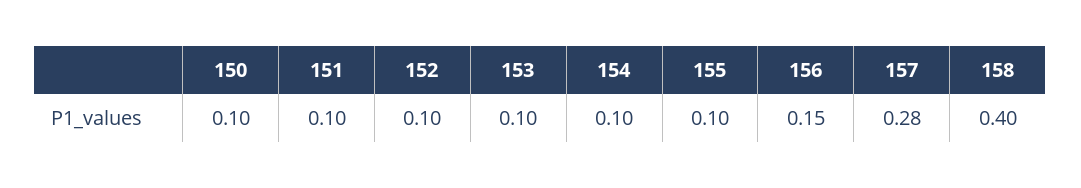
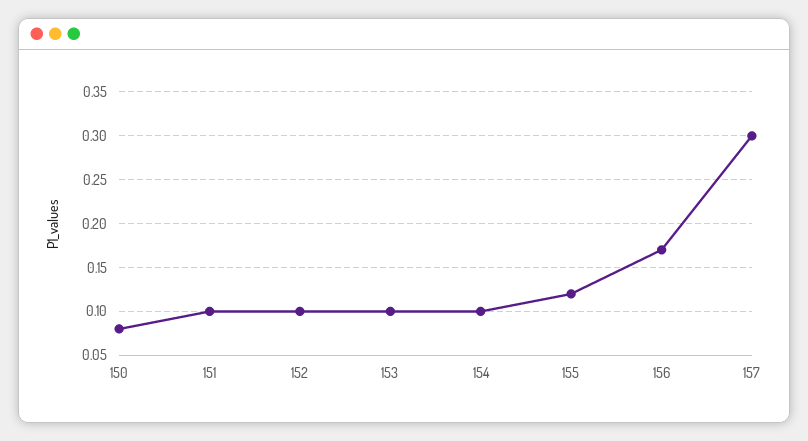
150: 0.1 -> 0.08
155: 0.1 -> 0.12
156: 0.15 -> 0.17
157: 0.28 -> 0.3
158: 0.4 -> none

